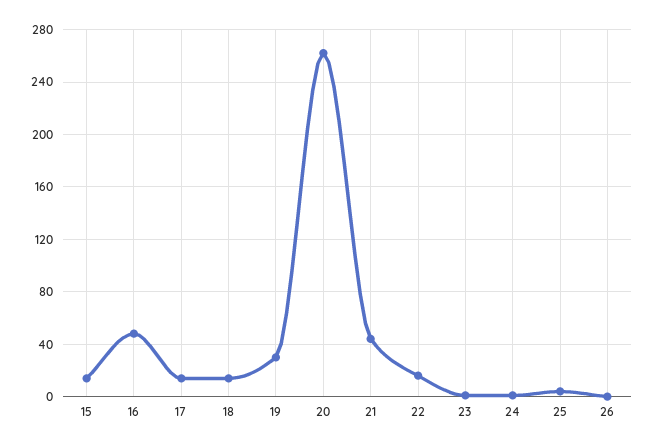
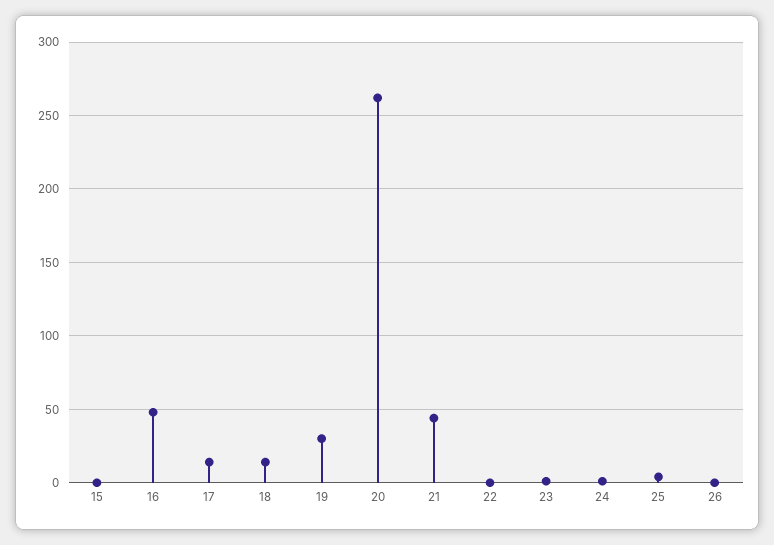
15: 15 -> 0
22: 15 -> 0

